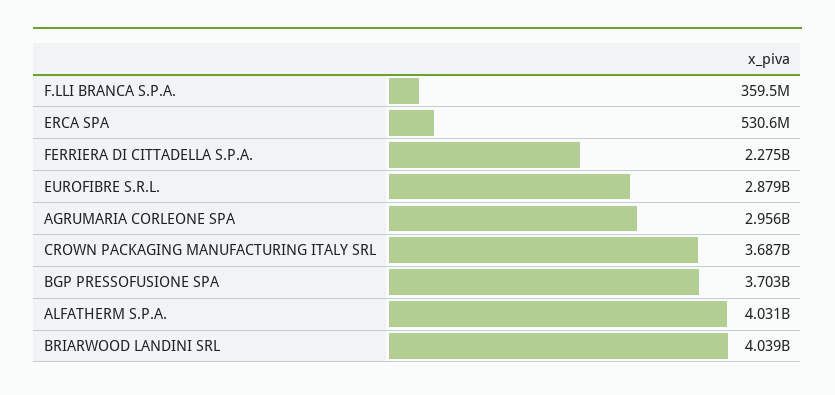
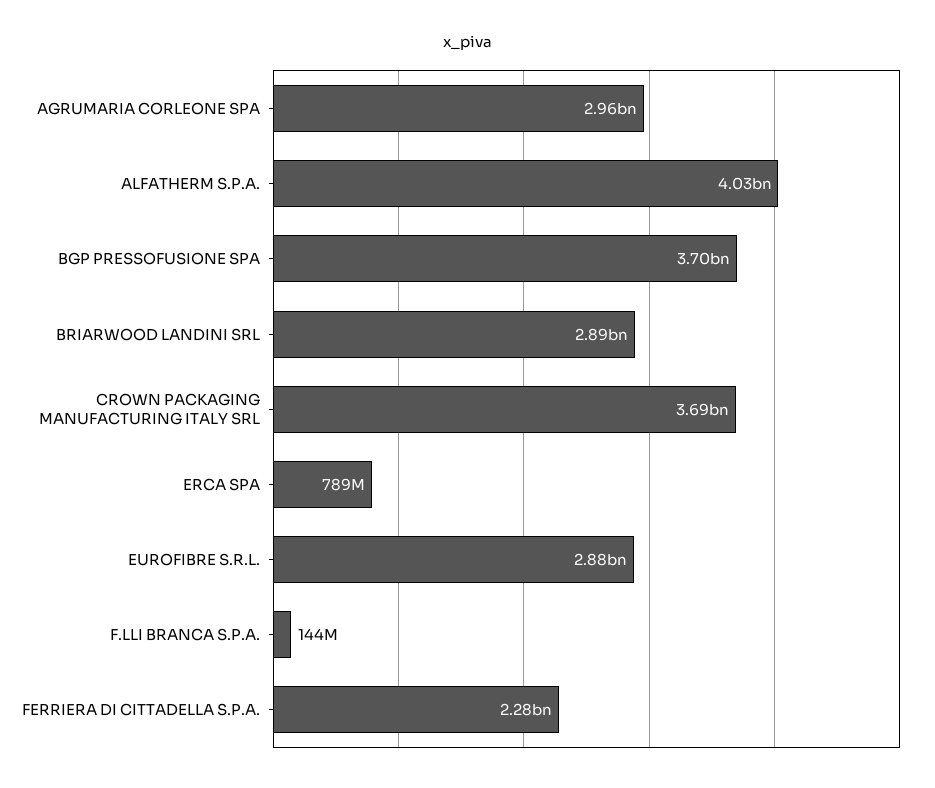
F.LLI BRANCA S.P.A.: 359500000 -> 144000000
ERCA SPA: 530600000 -> 789000000
BRIARWOOD LANDINI SRL: 4039000000 -> 2890000000

